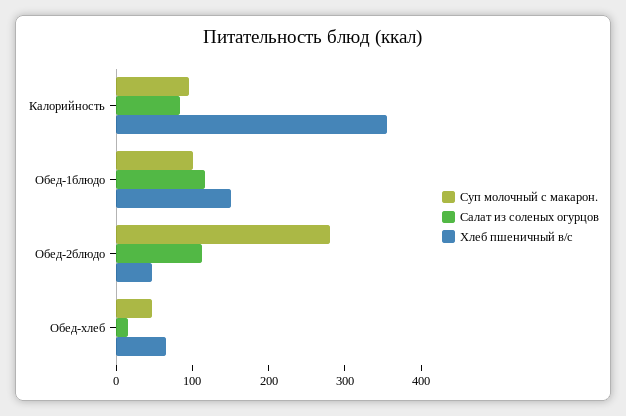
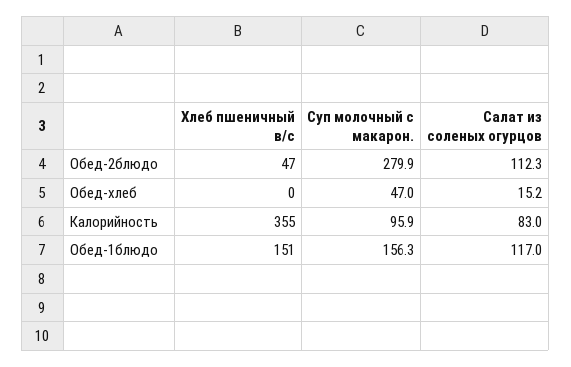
Суп молочный с макарон., Обед-1блюдо: 100 -> 156.3
Хлеб пшеничный в/с, Обед-хлеб: 60 -> 0

